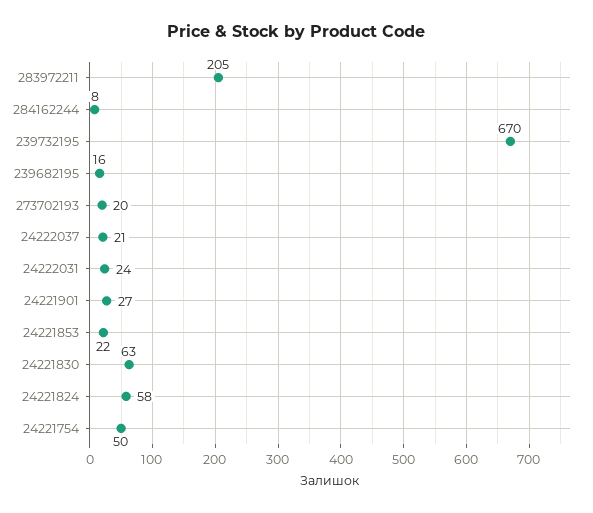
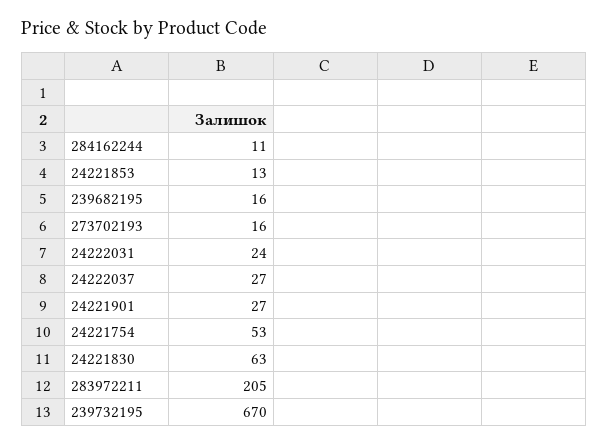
284162244: 8 -> 11
273702193: 20 -> 16
24222037: 21 -> 27
24221853: 22 -> 13
24221824: 58 -> none
24221754: 50 -> 53

